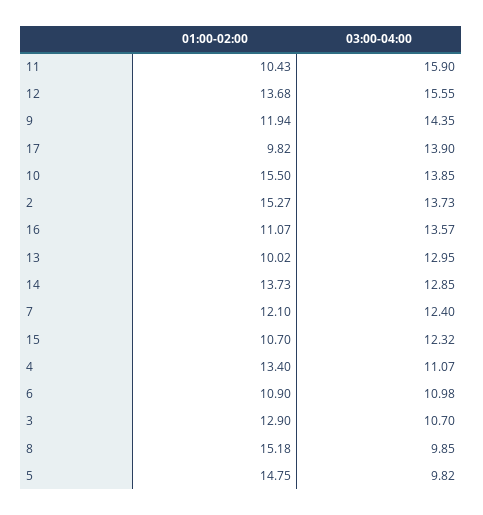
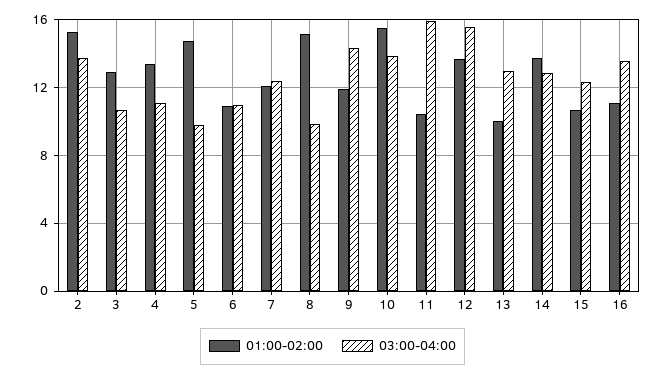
01:00-02:00, 17: 9.82 -> none
03:00-04:00, 17: 13.9 -> none

